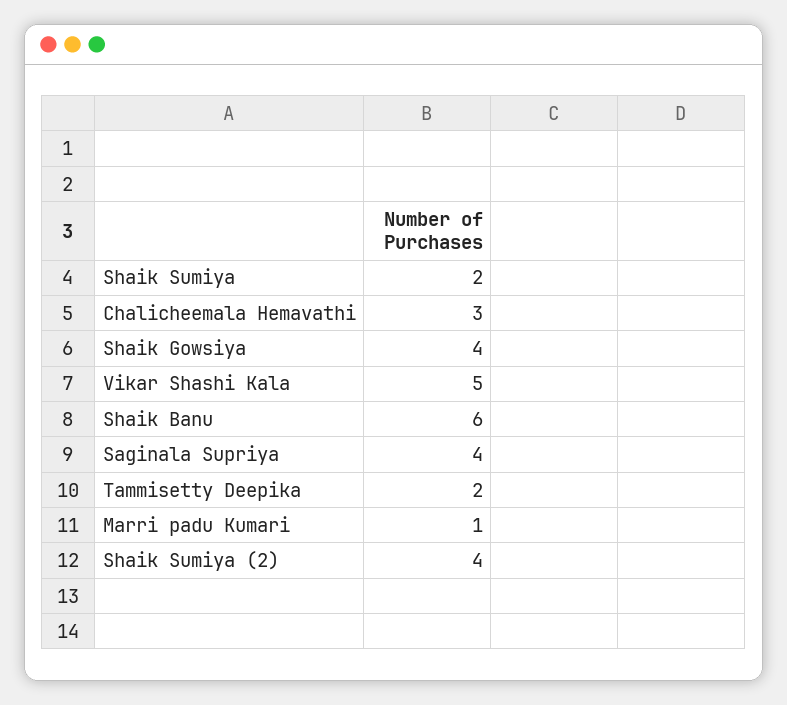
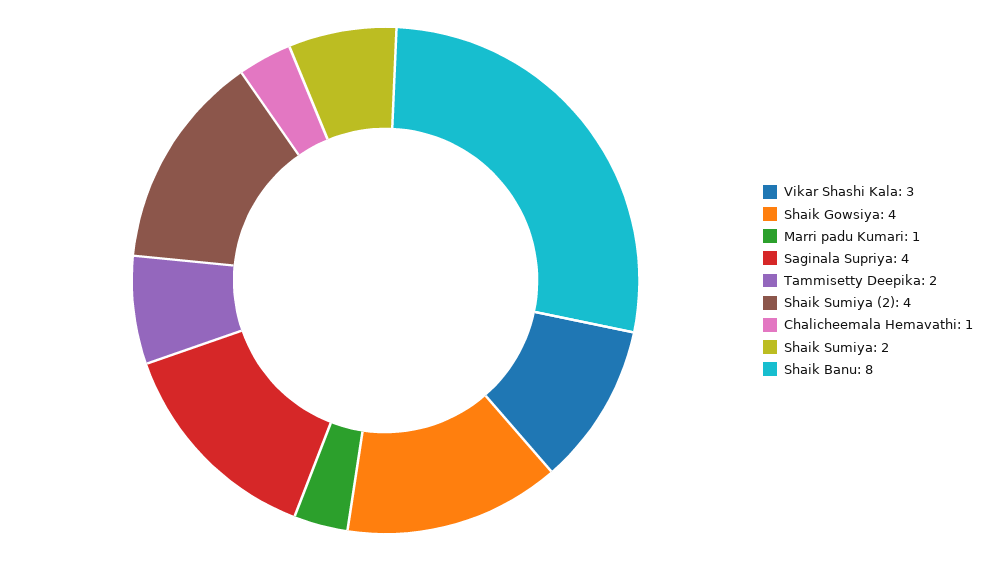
Chalicheemala Hemavathi: 3 -> 1
Vikar Shashi Kala: 5 -> 3
Shaik Banu: 6 -> 8

